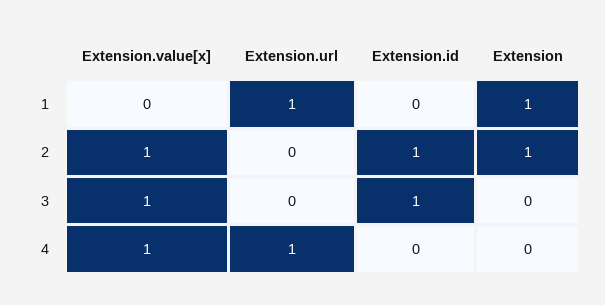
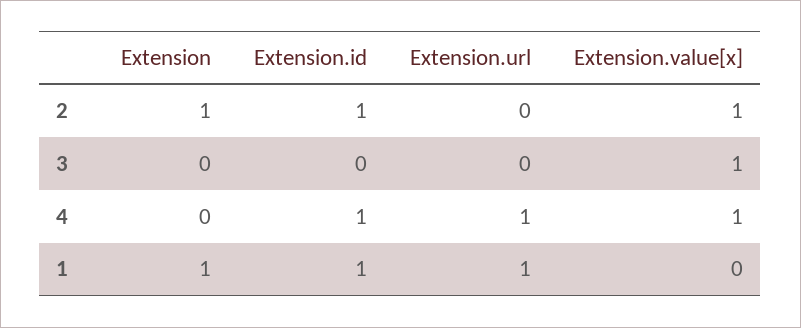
Extension.id, 1: 0 -> 1
Extension.id, 3: 1 -> 0
Extension.id, 4: 0 -> 1

